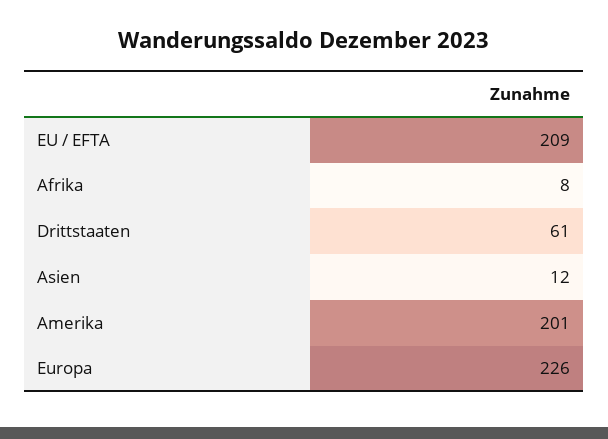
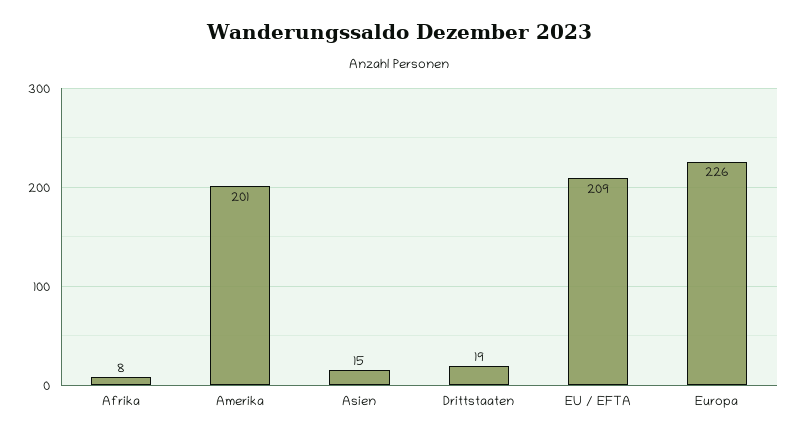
Drittstaaten: 61 -> 19
Asien: 12 -> 15

